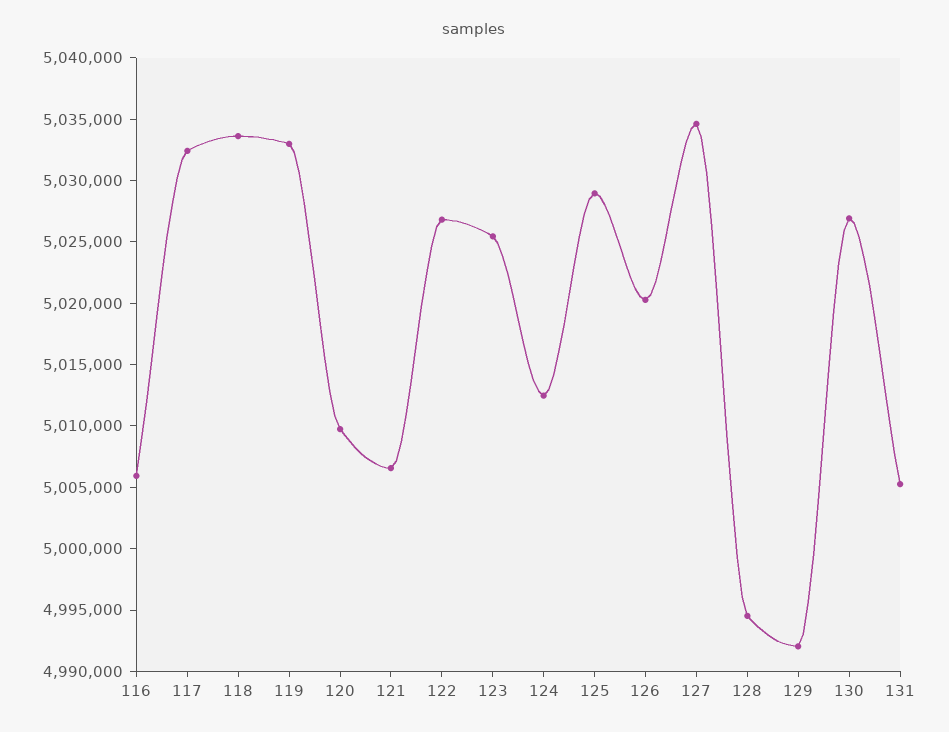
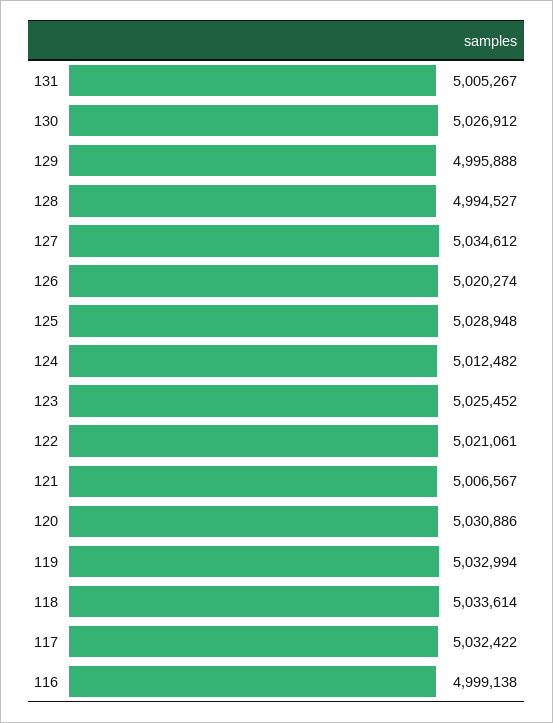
116: 5006000 -> 4999138
120: 5010000 -> 5030886
122: 5027000 -> 5021061
129: 4992000 -> 4995888

